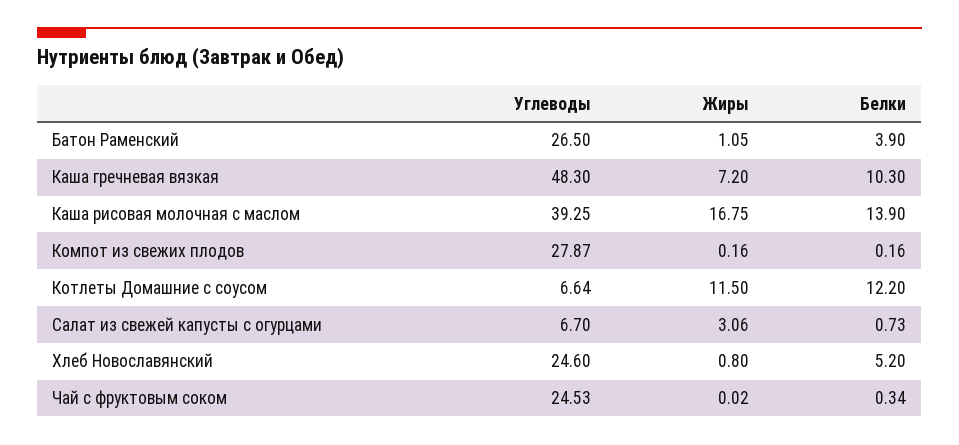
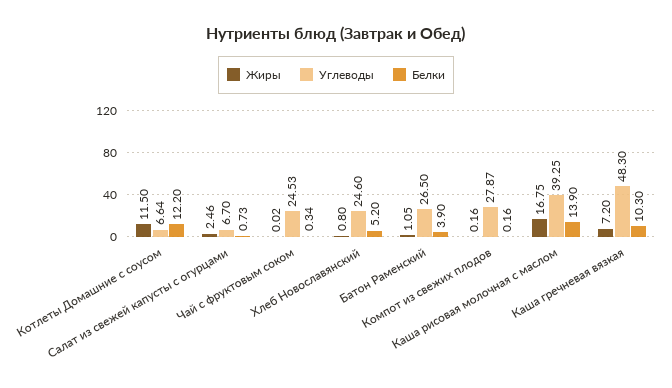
Жиры, Салат из свежей капусты с огурцами: 3.06 -> 2.46

